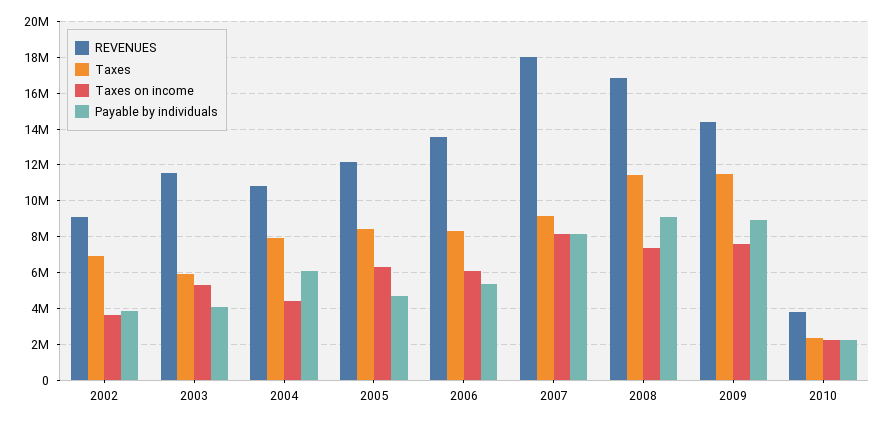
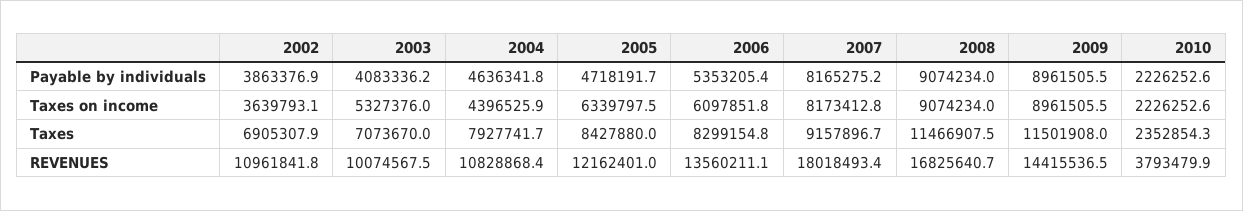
REVENUES, 2002: 9000000 -> 10961841.8
REVENUES, 2003: 11500000 -> 10074567.5
Taxes, 2003: 6000000 -> 7073670
Payable by individuals, 2004: 6000000 -> 4636341.8
Taxes on income, 2008: 7500000 -> 9074234
Taxes on income, 2009: 7500000 -> 8961505.5

